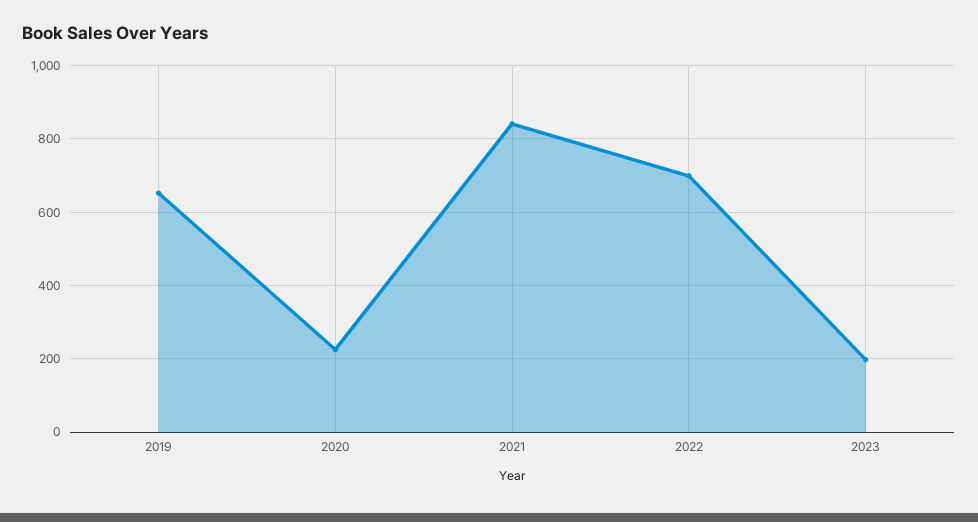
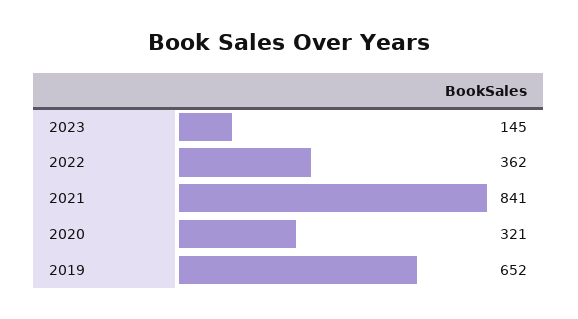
2020: 220 -> 321
2022: 700 -> 362
2023: 200 -> 145

